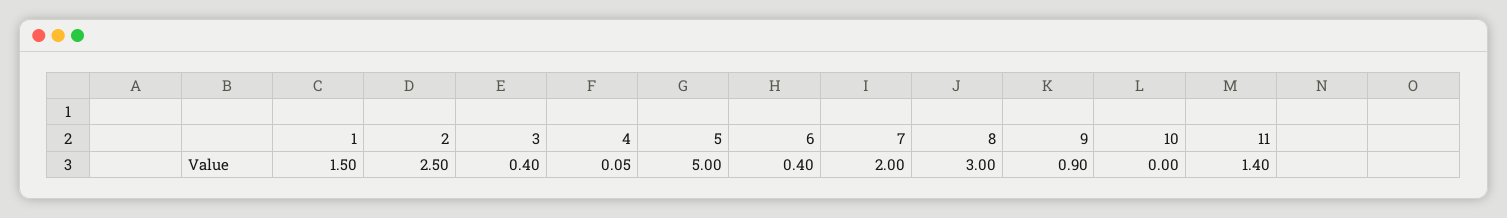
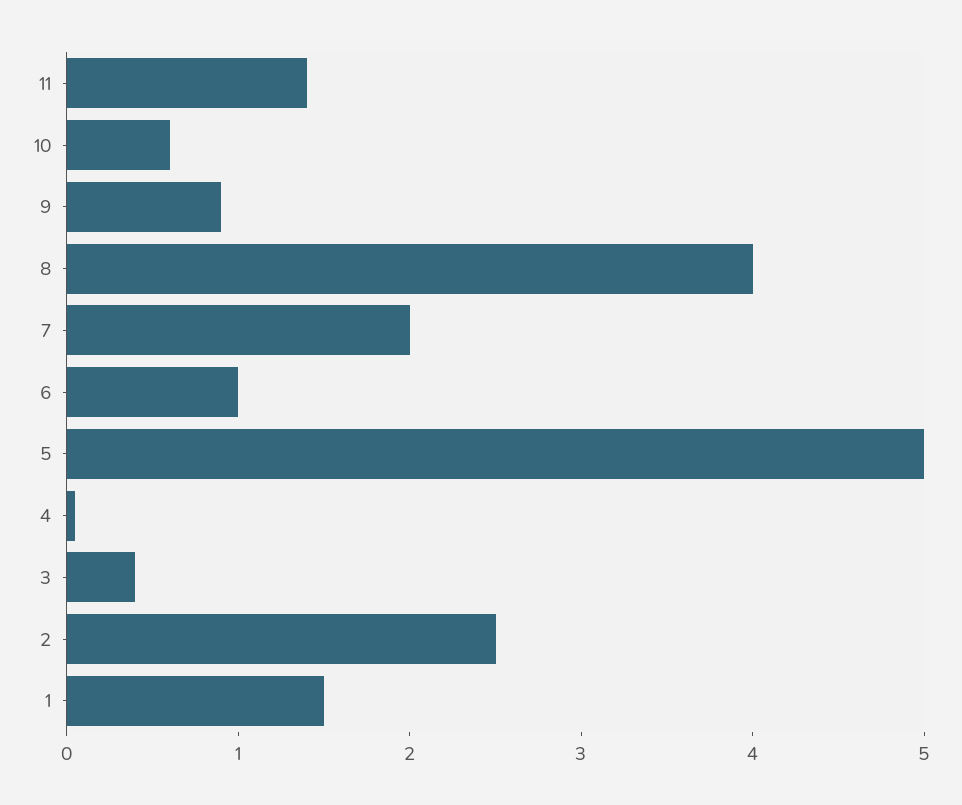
6: 0.4 -> 1
8: 3 -> 4
10: 0 -> 0.6

